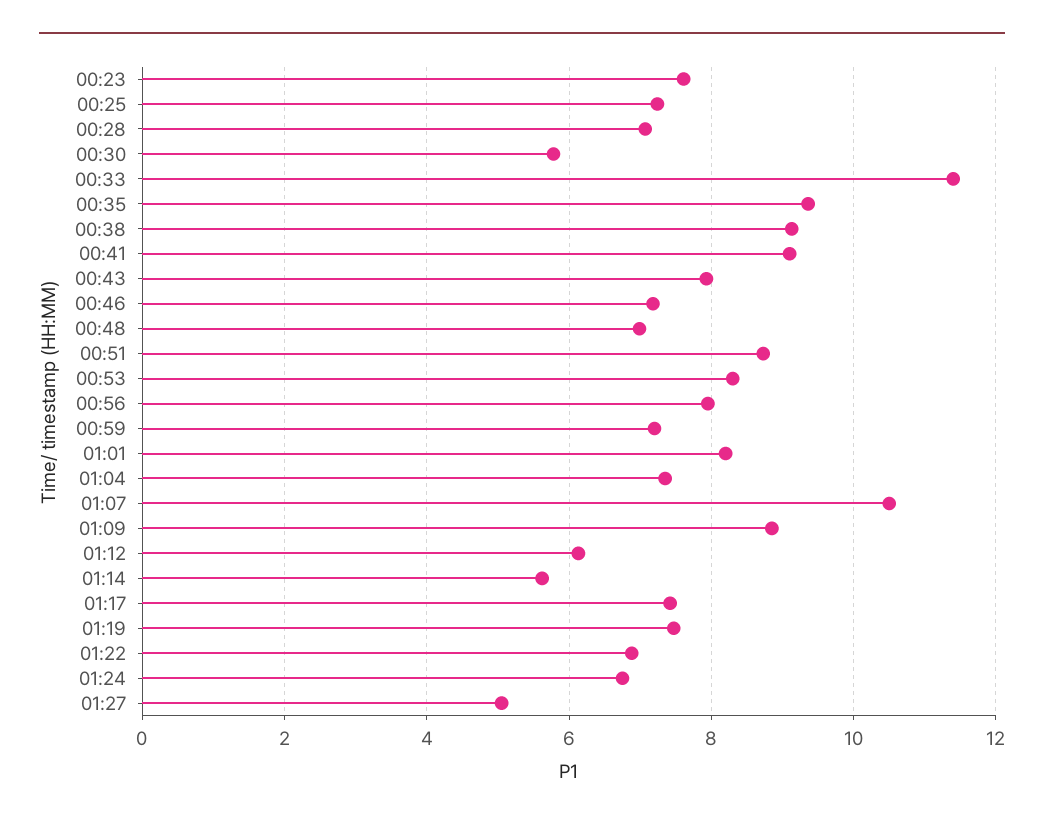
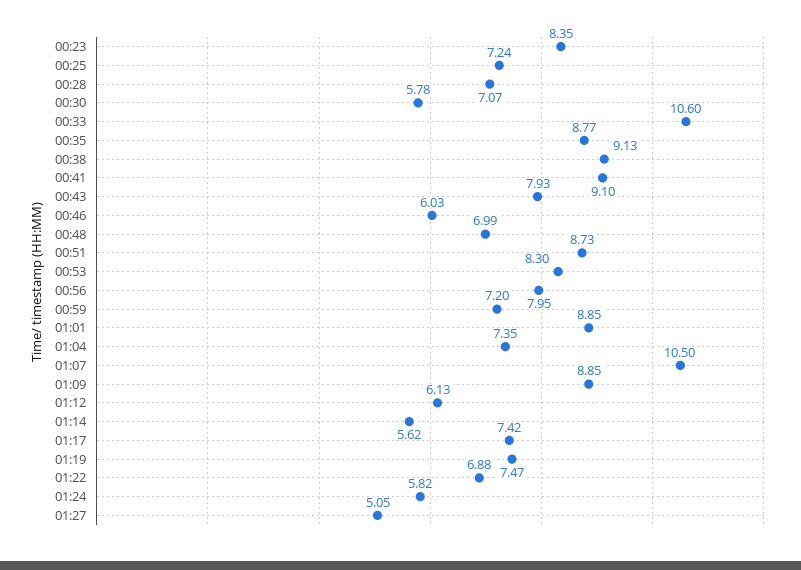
00:23: 7.6 -> 8.35
00:33: 11.4 -> 10.6
00:35: 9.4 -> 8.77
00:46: 7.2 -> 6.03
01:01: 8.2 -> 8.85
01:24: 6.8 -> 5.82

